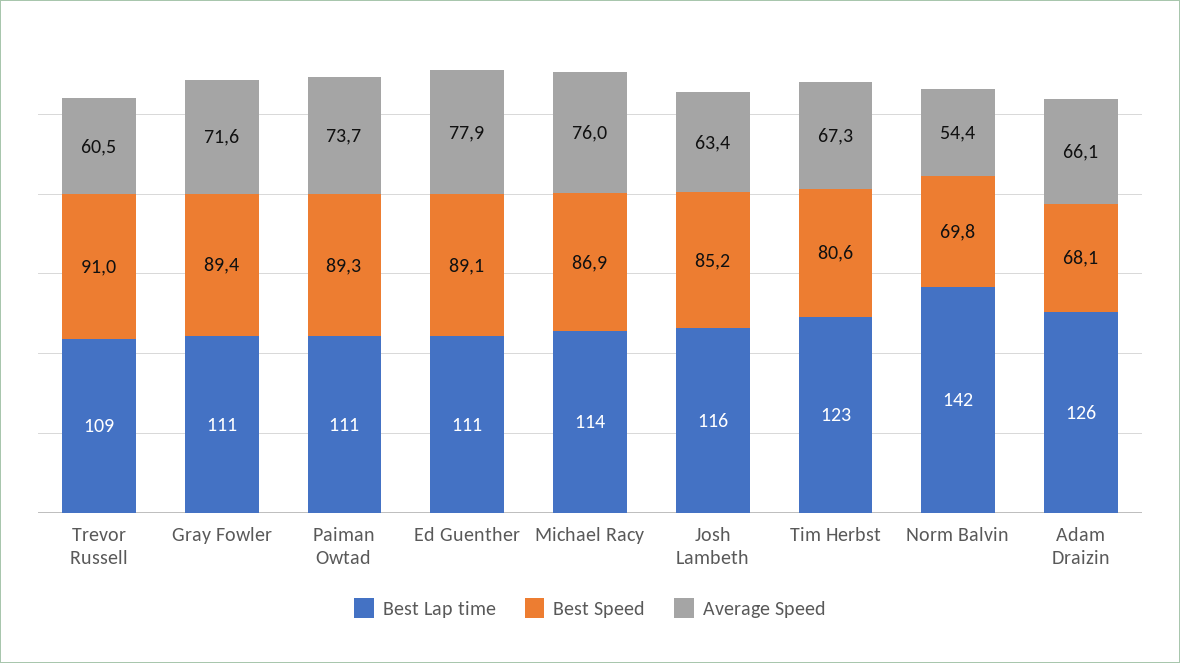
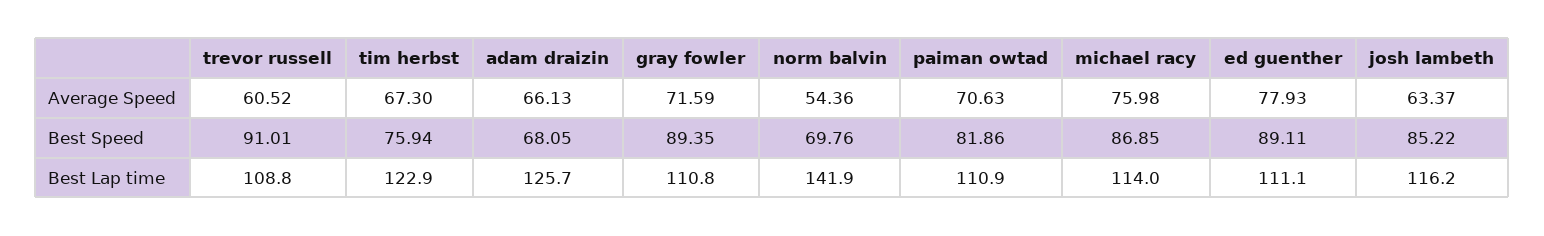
Best Speed, Paiman Owtad: 89.3 -> 81.86
Average Speed, Paiman Owtad: 73.7 -> 70.63
Best Speed, Tim Herbst: 80.6 -> 75.94

